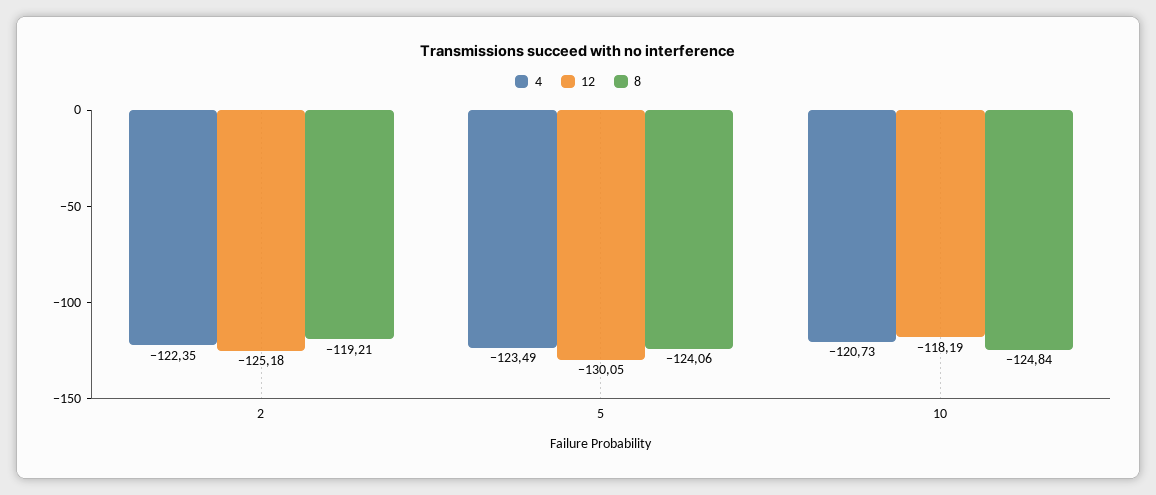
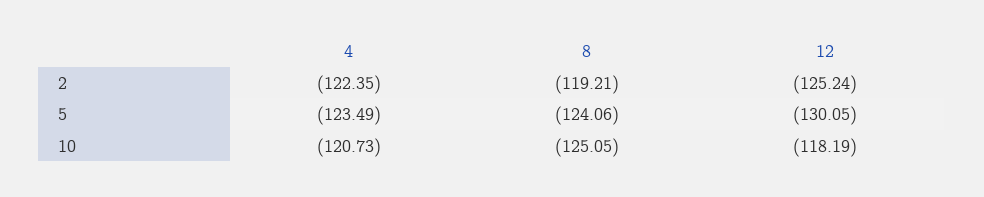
12, 2: -125.18 -> -125.24
8, 10: -124.84 -> -125.05

